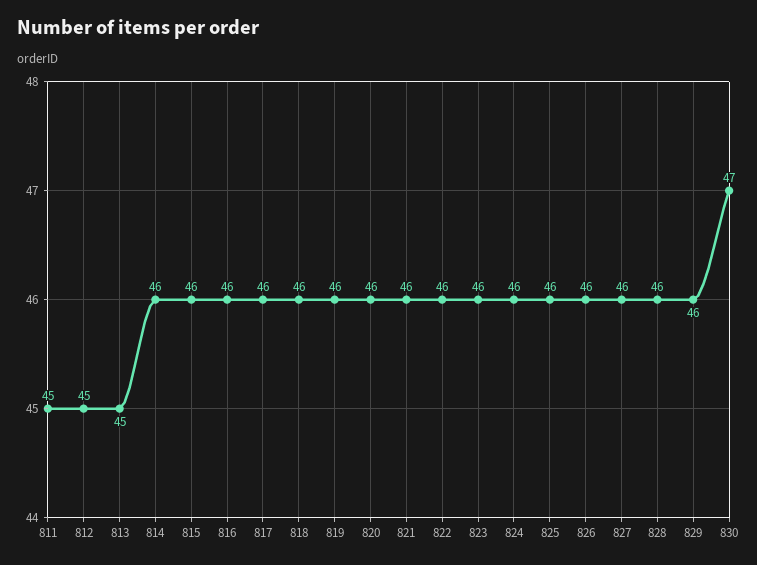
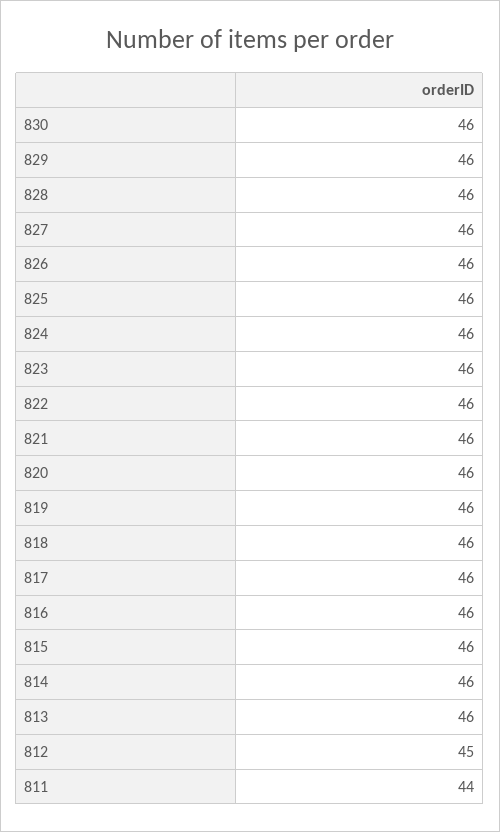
811: 45 -> 44
813: 45 -> 46
830: 47 -> 46

